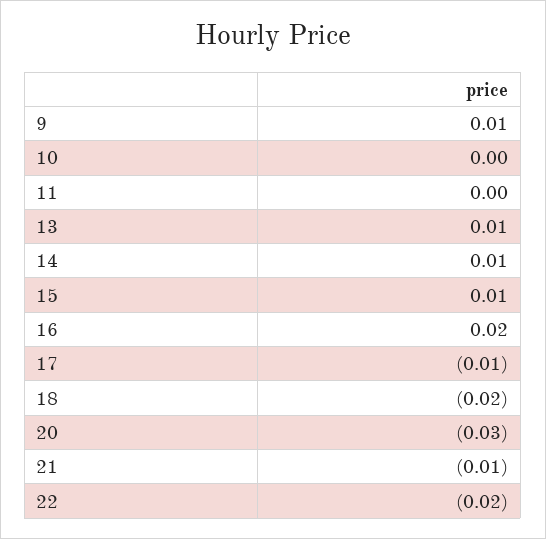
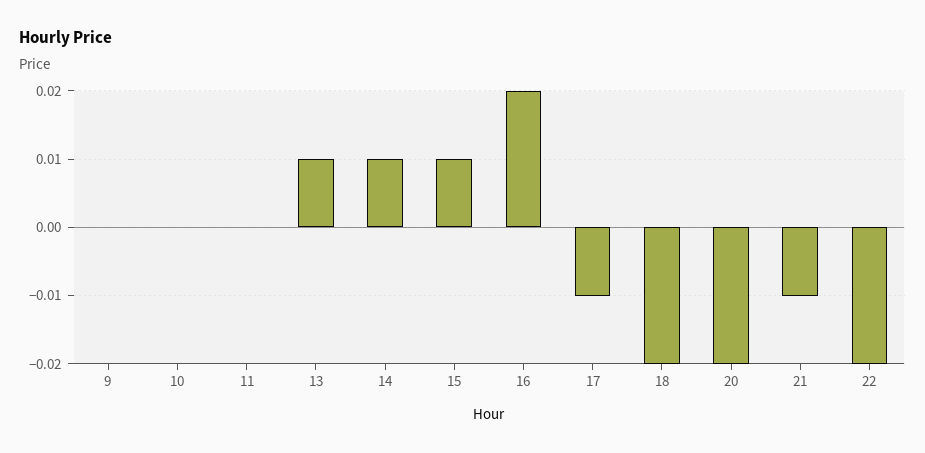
9: 0.01 -> 0
20: -0.03 -> -0.02

